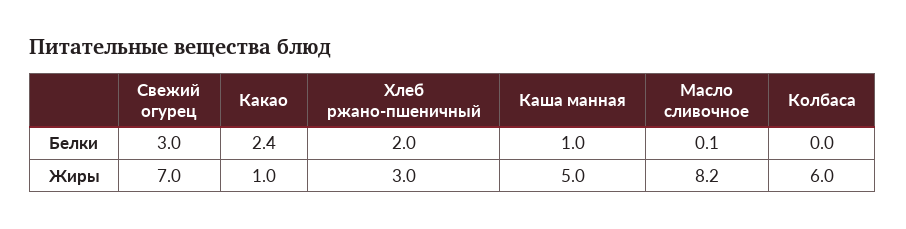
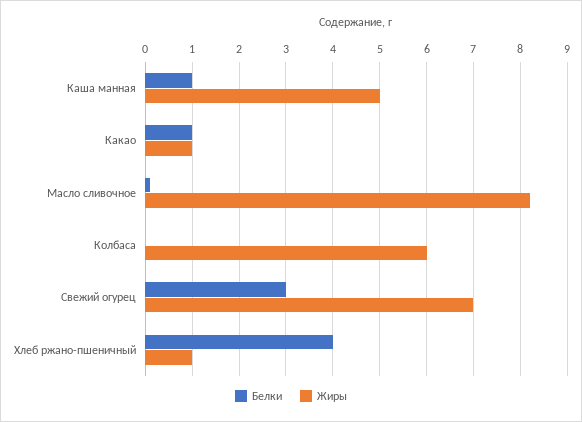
Белки, Какао: 2.4 -> 1
Белки, Хлеб ржано-пшеничный: 2 -> 4
Жиры, Хлеб ржано-пшеничный: 3 -> 1

